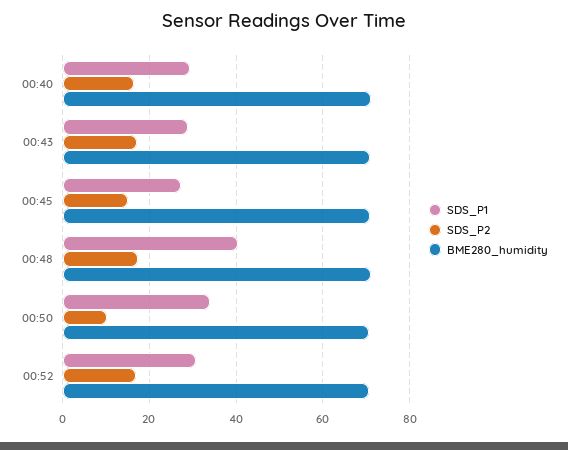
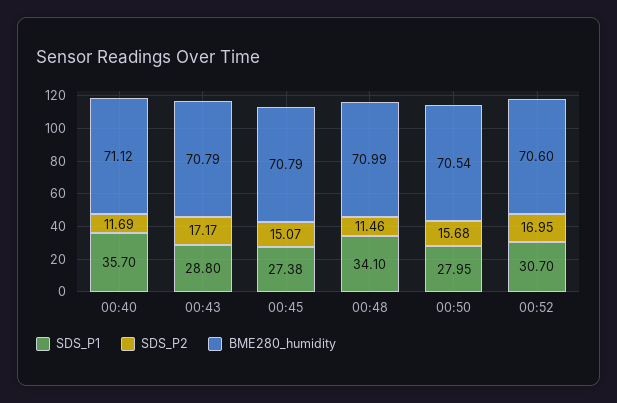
SDS_P1, 00:40: 30 -> 35.7
SDS_P2, 00:40: 16 -> 11.69
SDS_P1, 00:48: 40 -> 34.1
SDS_P2, 00:48: 18 -> 11.46
SDS_P1, 00:50: 34 -> 27.95
SDS_P2, 00:50: 10 -> 15.68

